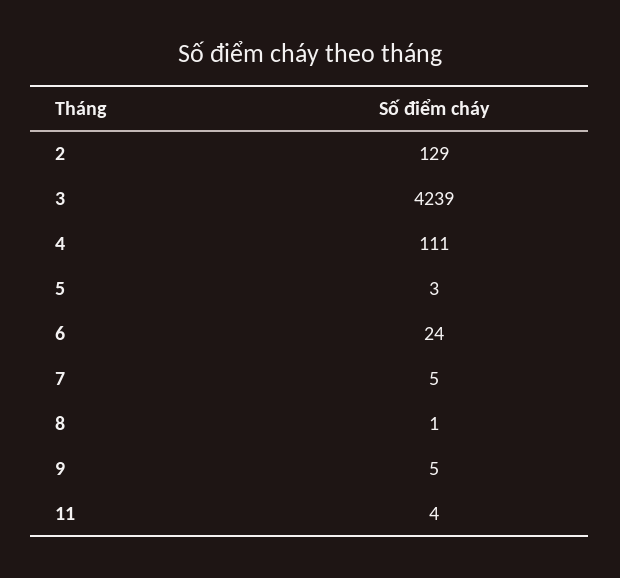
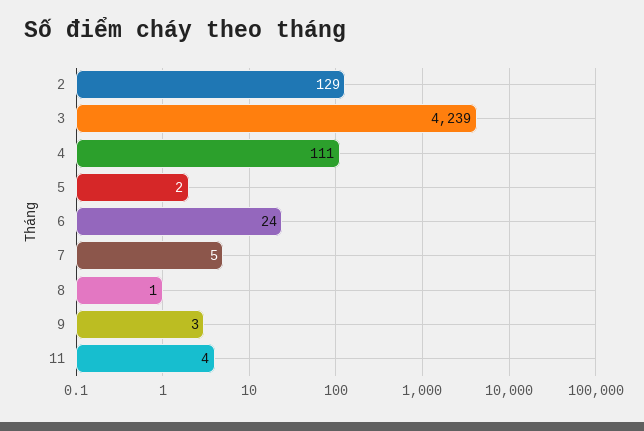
5: 3 -> 2
9: 5 -> 3

